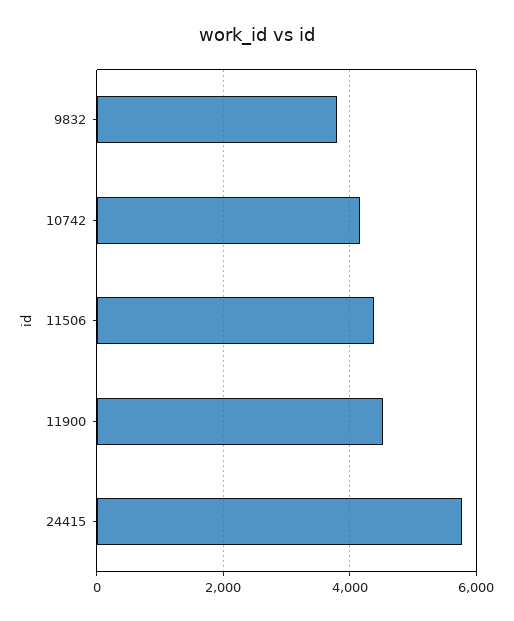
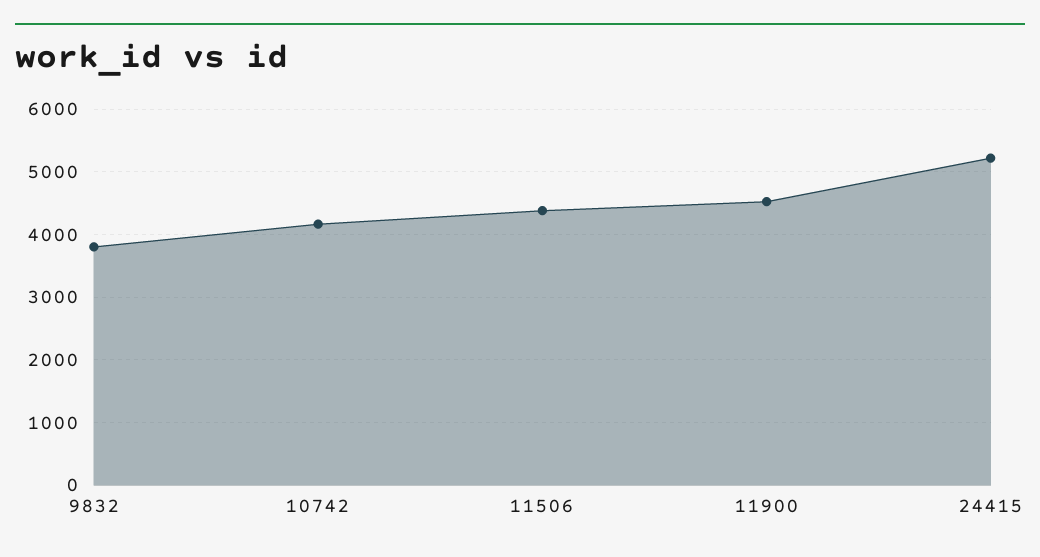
24415: 5800 -> 5200

